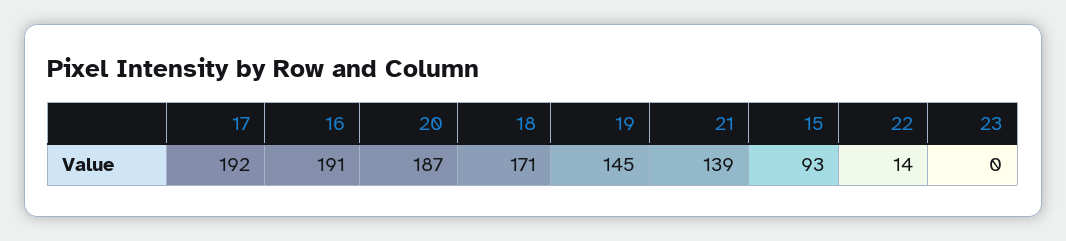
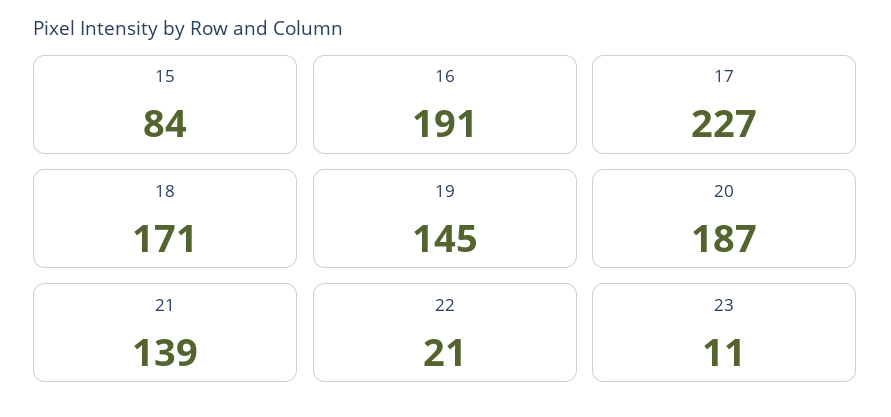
17: 192 -> 227
15: 93 -> 84
22: 14 -> 21
23: 0 -> 11

